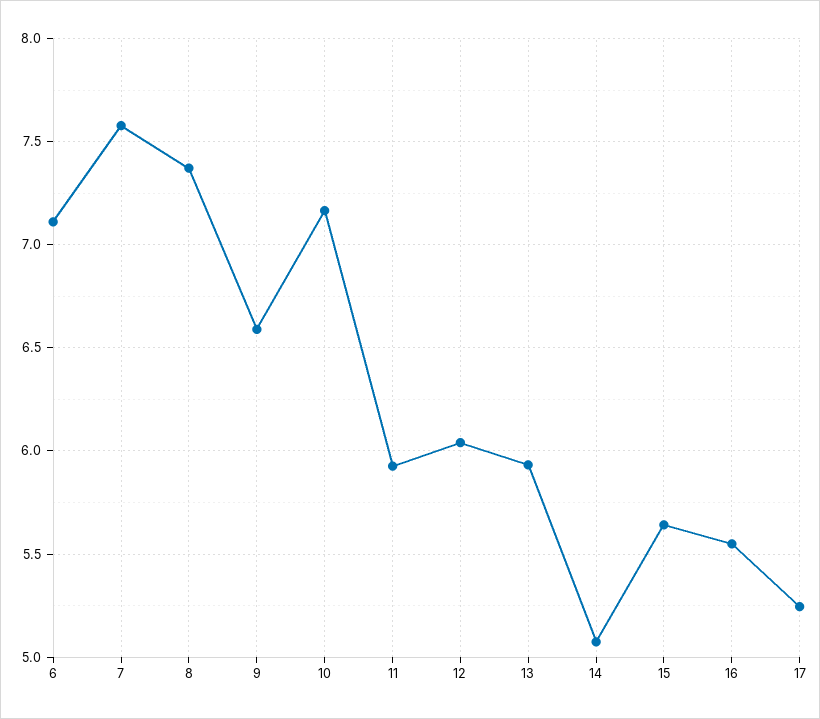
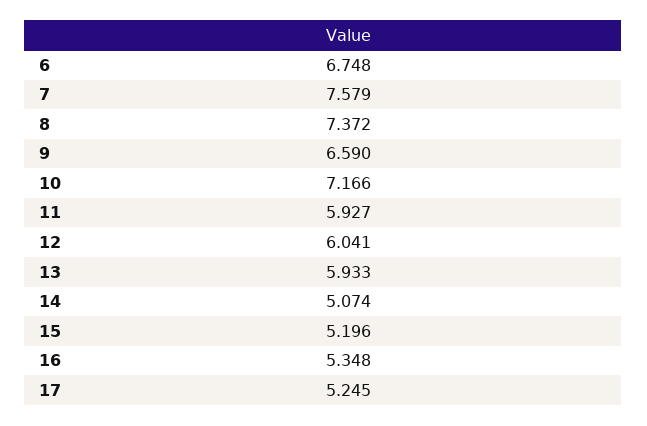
6: 7.1 -> 6.748
15: 5.65 -> 5.196
16: 5.55 -> 5.348

